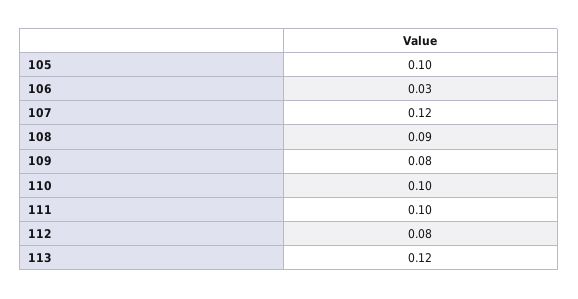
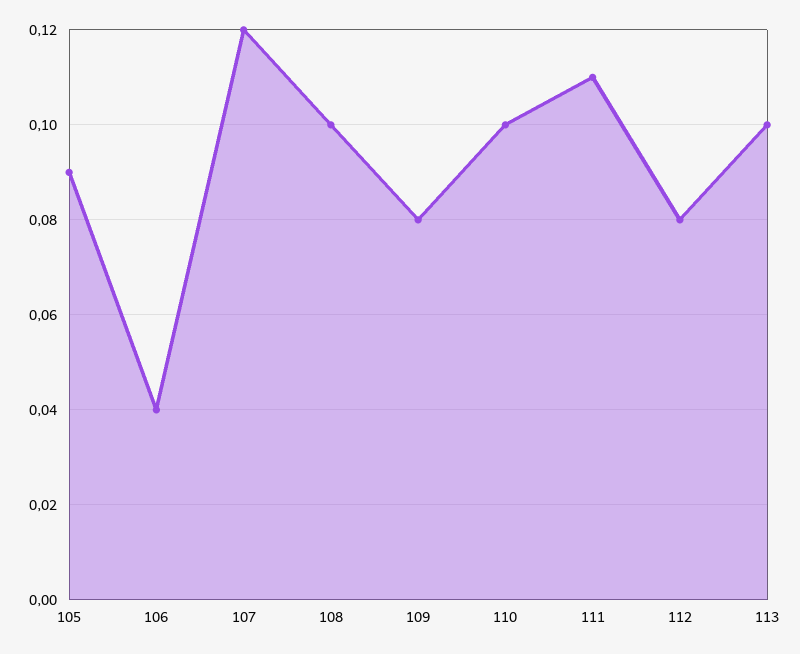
105: 0.1 -> 0.09
106: 0.03 -> 0.04
108: 0.09 -> 0.1
111: 0.1 -> 0.11
113: 0.12 -> 0.1

